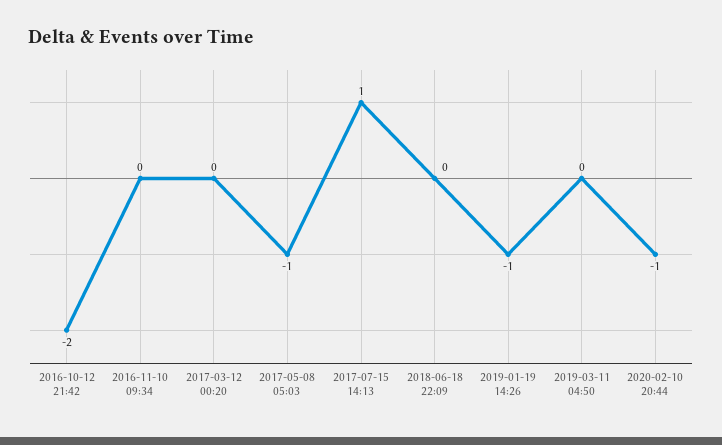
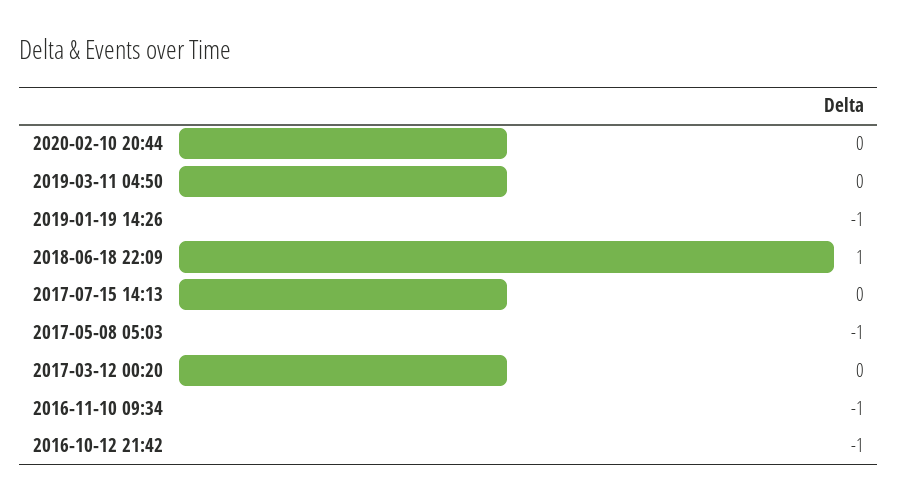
2016-10-12 21:42: -2 -> -1
2016-11-10 09:34: 0 -> -1
2017-07-15 14:13: 1 -> 0
2018-06-18 22:09: 0 -> 1
2020-02-10 20:44: -1 -> 0

